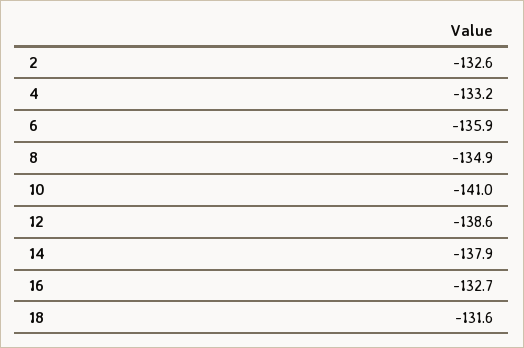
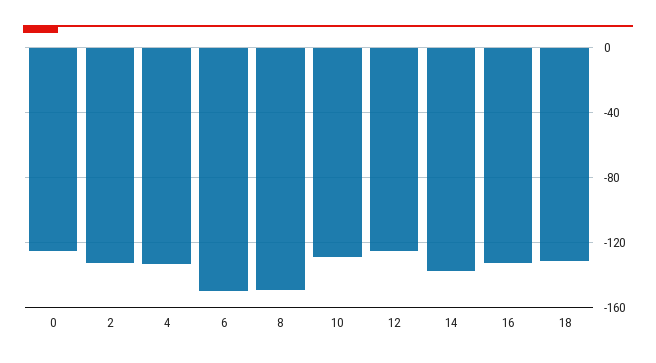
6: -135.9 -> -150
8: -134.9 -> -150
10: -141 -> -130
12: -138.6 -> -125
0: none -> -125

